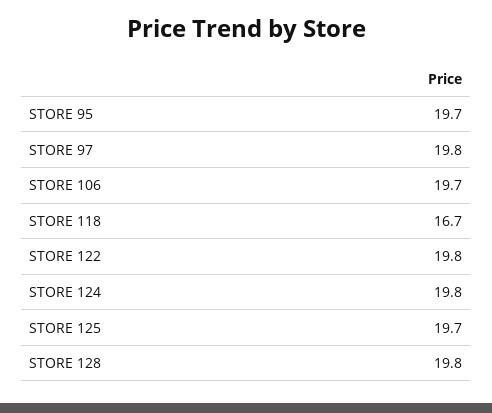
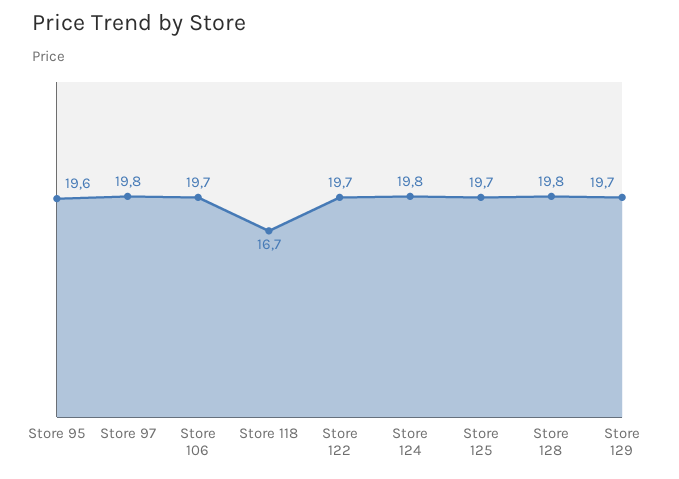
STORE 95: 19.7 -> 19.6
STORE 122: 19.8 -> 19.7
Store 129: none -> 19.7

